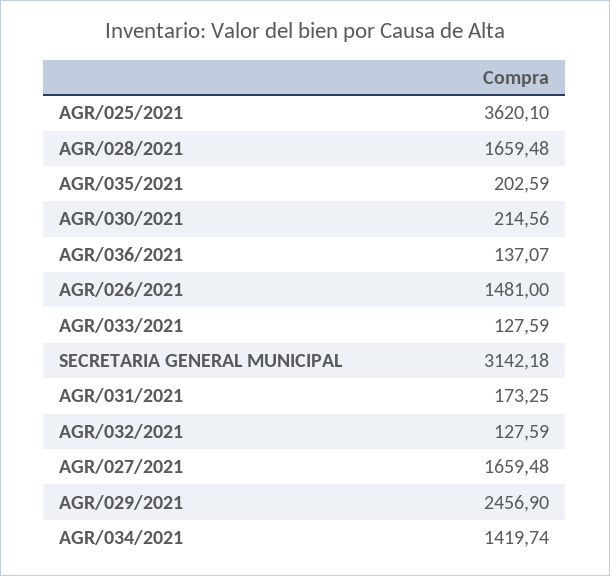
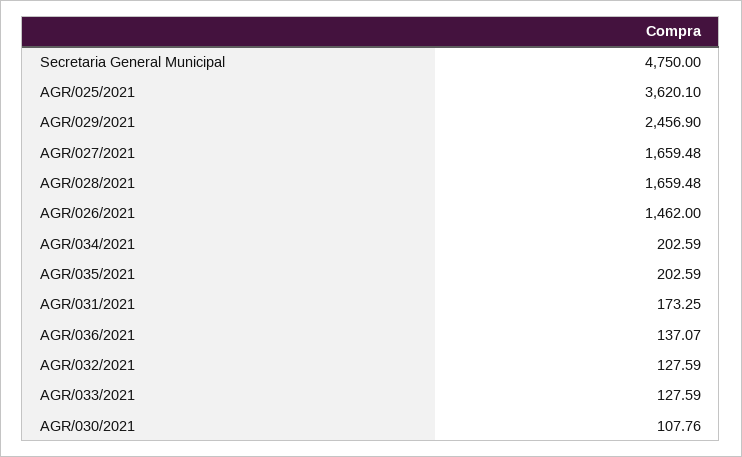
AGR/030/2021: 214.56 -> 107.76
AGR/026/2021: 1481 -> 1462
SECRETARIA GENERAL MUNICIPAL: 3142.18 -> 4750
AGR/034/2021: 1419.74 -> 202.59

